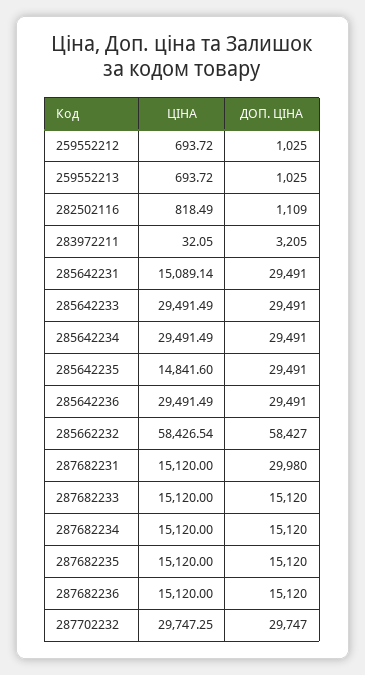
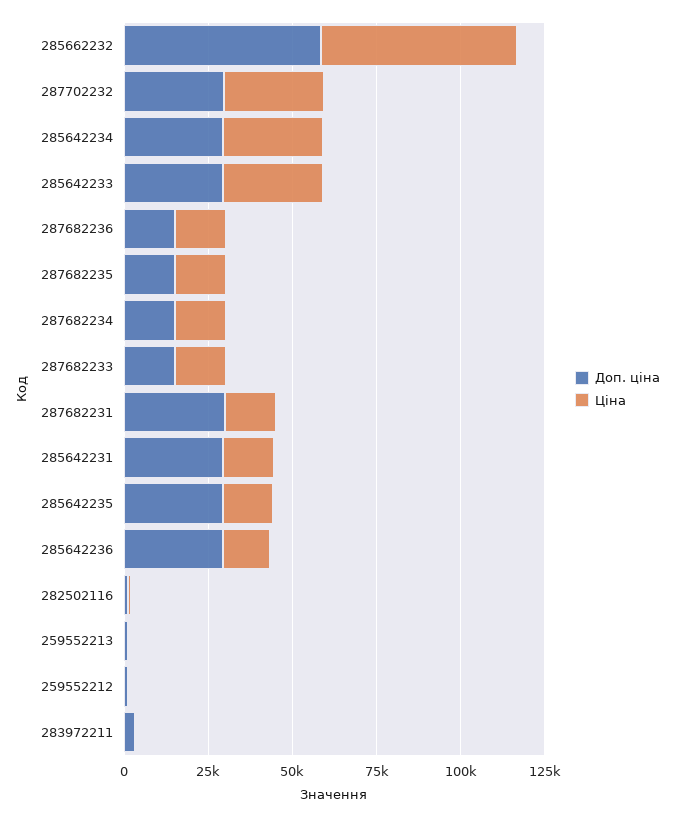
ЦІНА, 285642236: 29491.49 -> 15000

